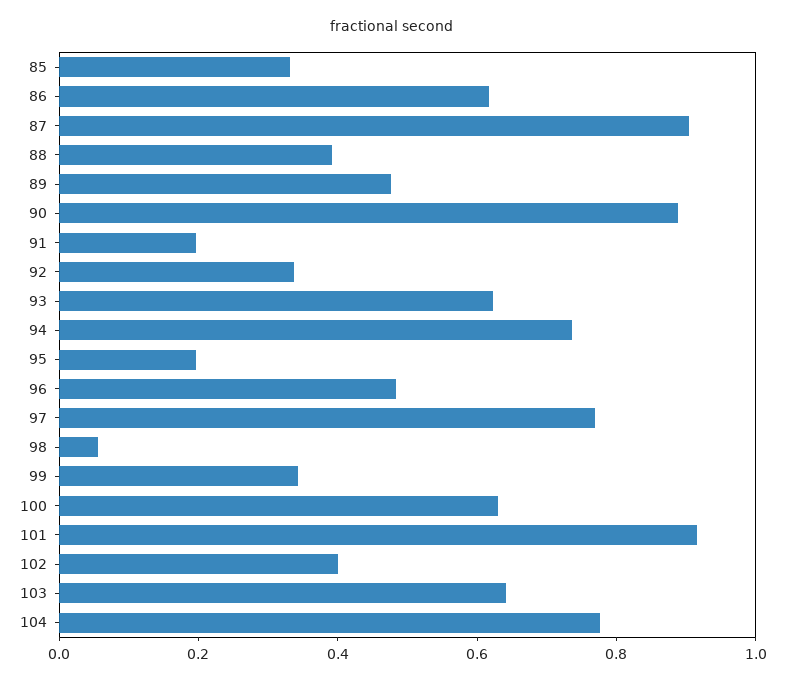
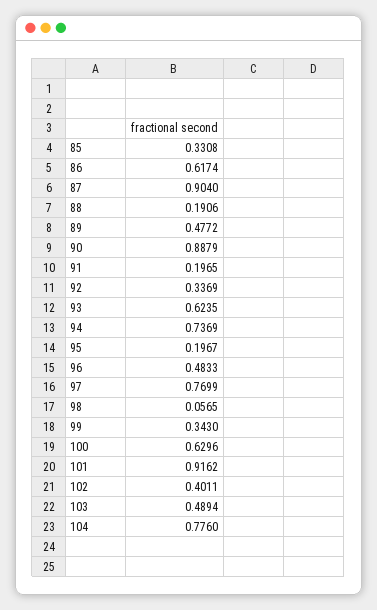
88: 0.4 -> 0.1906
103: 0.65 -> 0.4894

